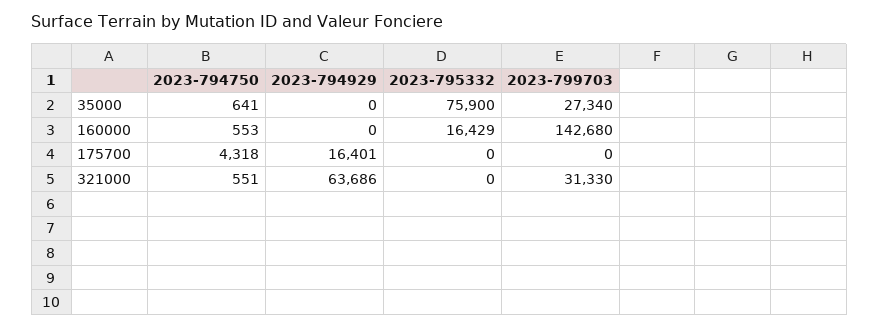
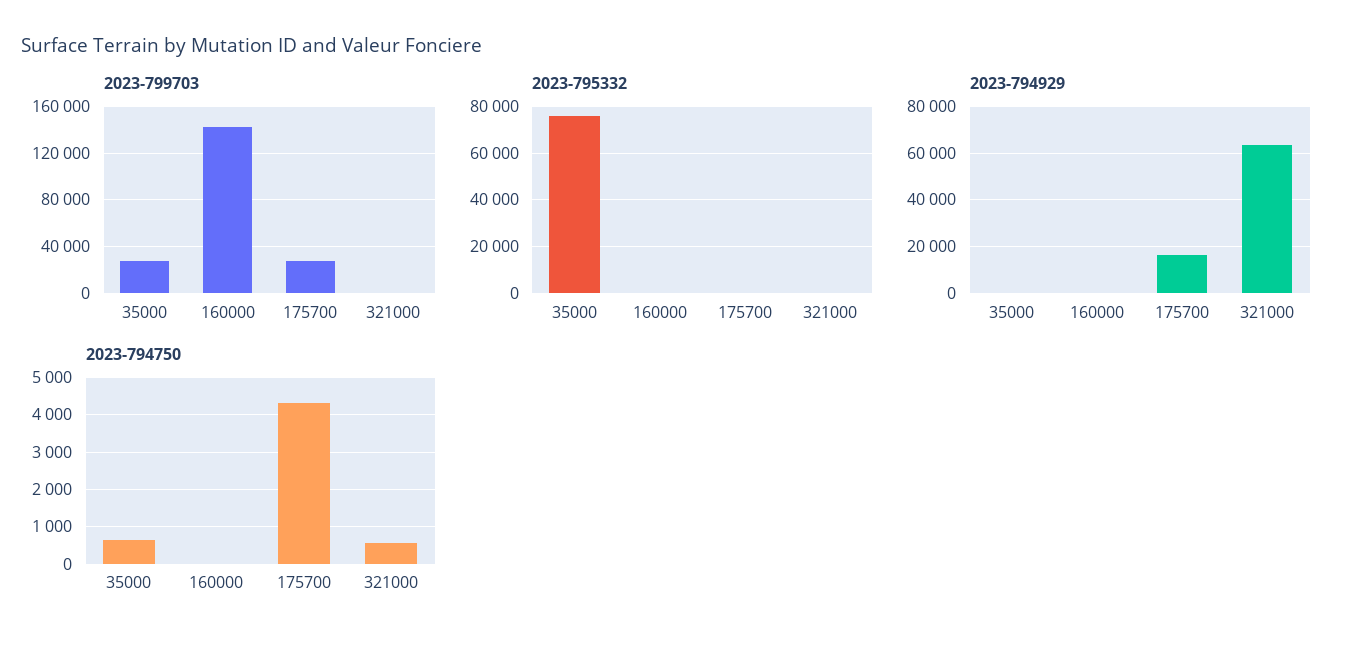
2023-794750, 160000: 553 -> 0
2023-795332, 160000: 16429 -> 0
2023-799703, 175700: 0 -> 30000
2023-799703, 321000: 31330 -> 0

